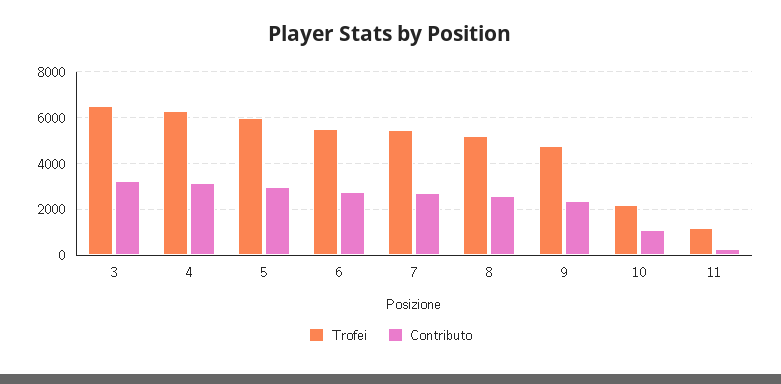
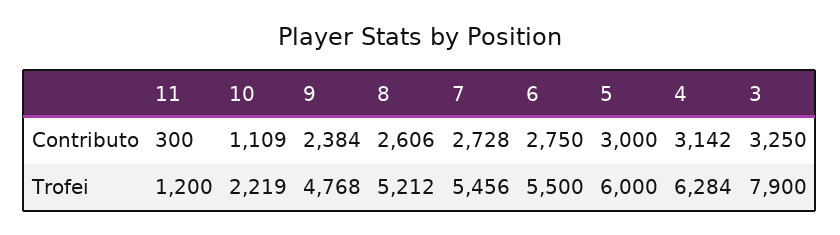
Trofei, 3: 6500 -> 7900

